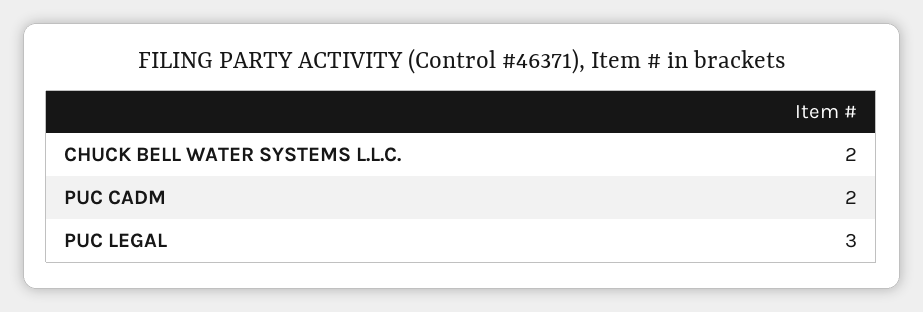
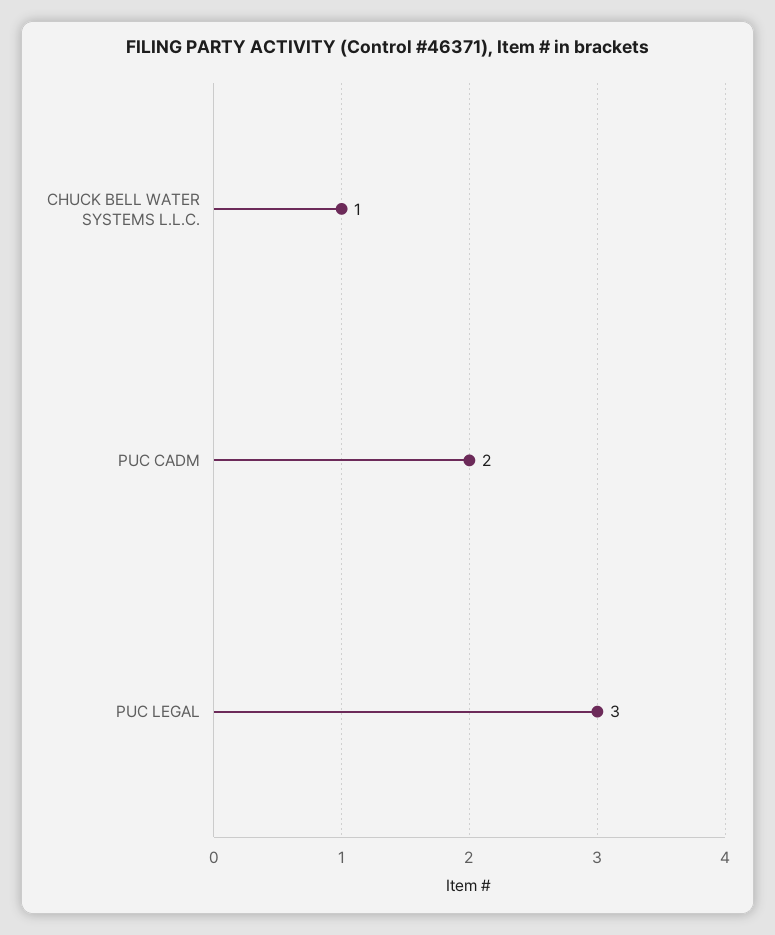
CHUCK BELL WATER SYSTEMS L.L.C.: 2 -> 1

